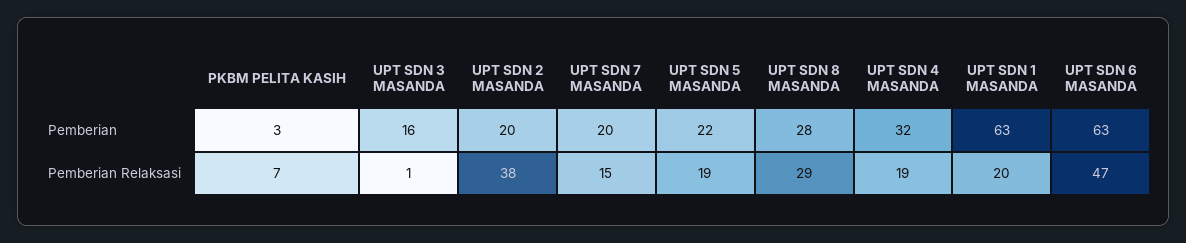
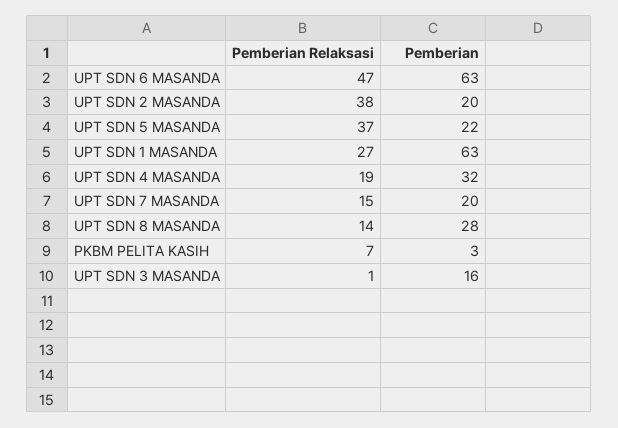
UPT SDN 5 MASANDA, Pemberian Relaksasi: 19 -> 37
UPT SDN 8 MASANDA, Pemberian Relaksasi: 29 -> 14
UPT SDN 1 MASANDA, Pemberian Relaksasi: 20 -> 27

